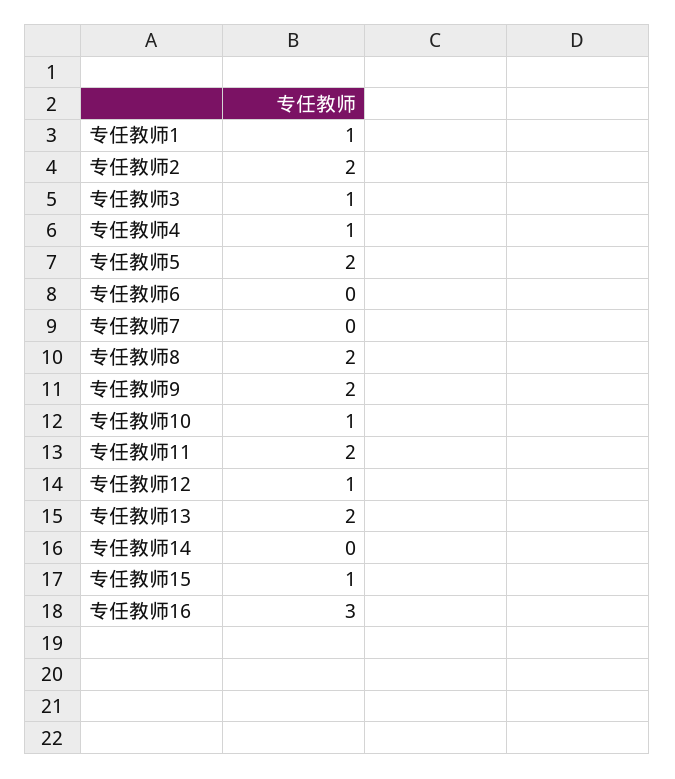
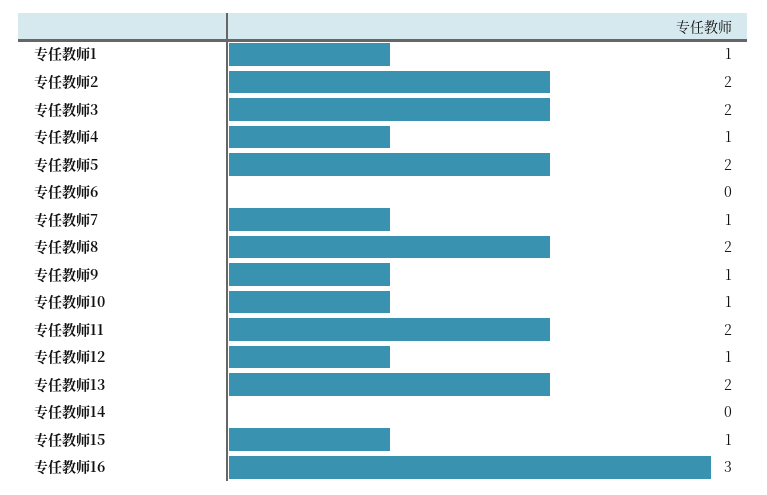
专任教师3: 1 -> 2
专任教师7: 0 -> 1
专任教师9: 2 -> 1

